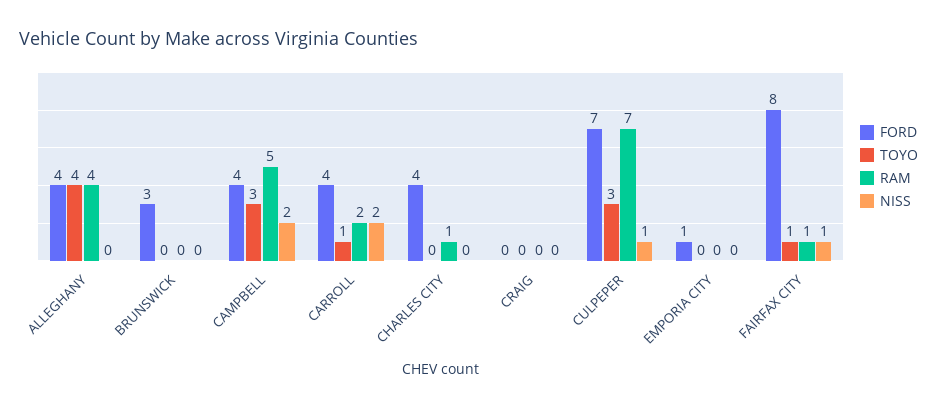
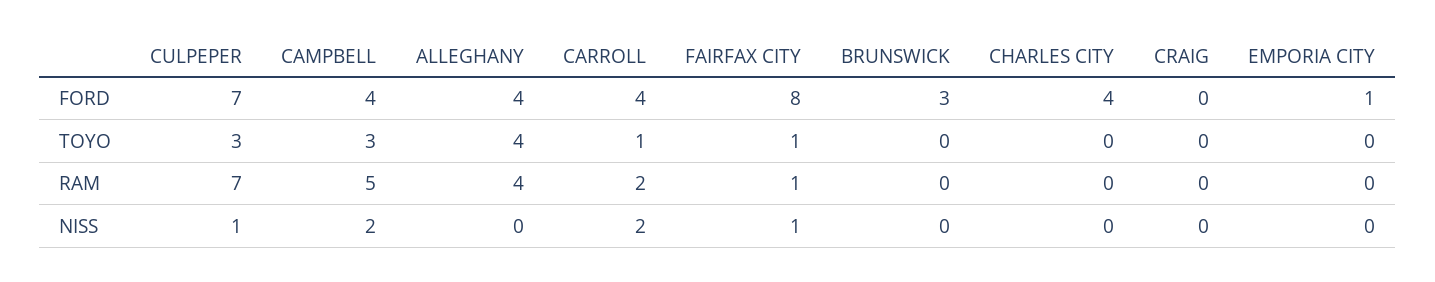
RAM, CHARLES CITY: 1 -> 0

